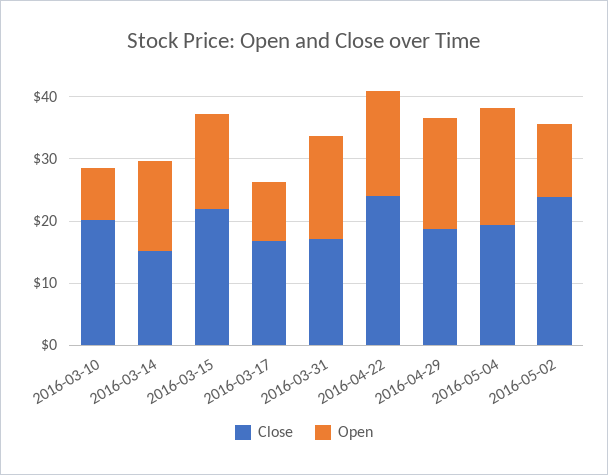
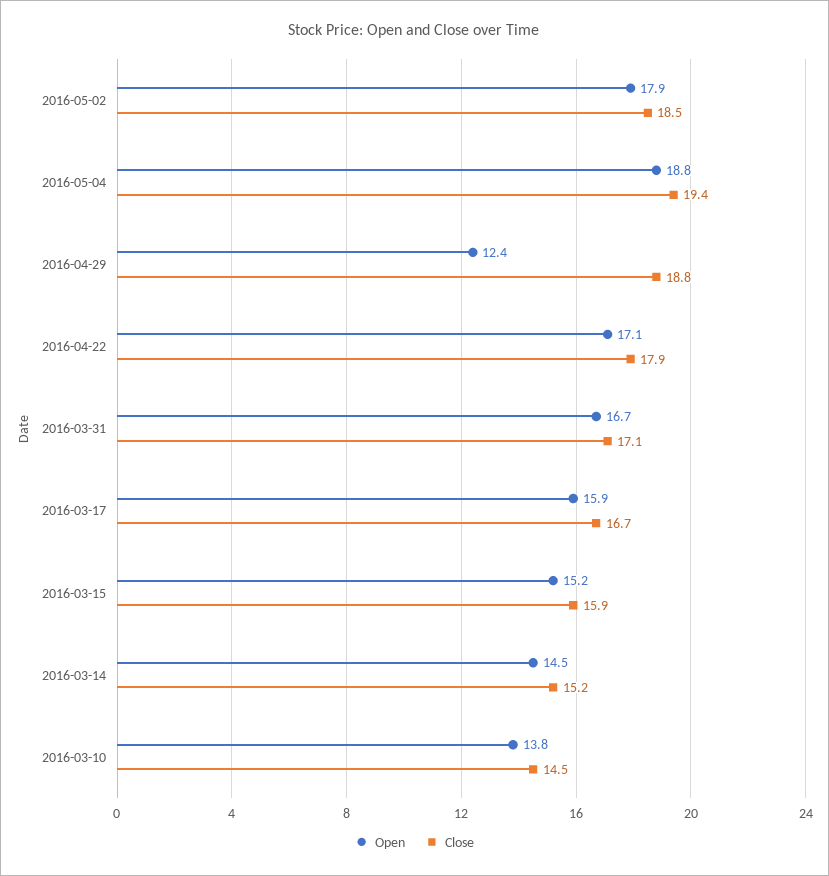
Close, 2016-03-10: 20 -> 14.5
Open, 2016-03-10: 8 -> 13.8
Close, 2016-03-15: 22 -> 15.9
Open, 2016-03-17: 10 -> 15.9
Close, 2016-04-22: 24 -> 17.9
Open, 2016-04-29: 18 -> 12.4
Close, 2016-05-02: 24 -> 18.5
Open, 2016-05-02: 12 -> 17.9

